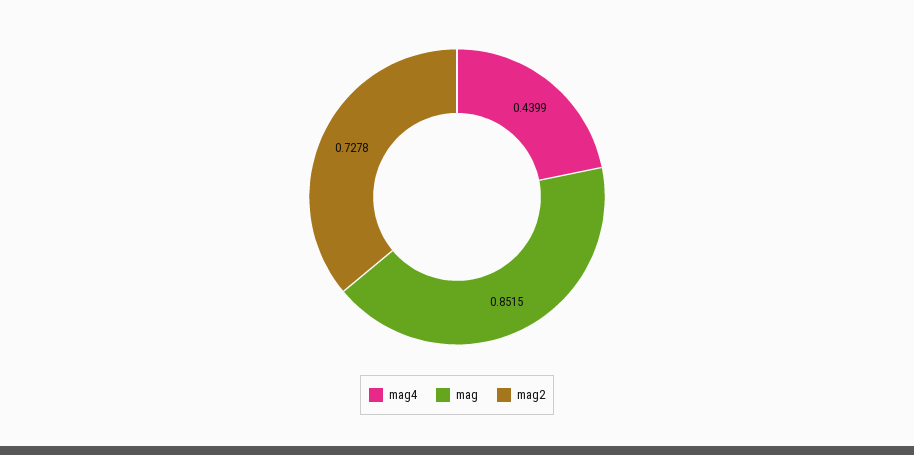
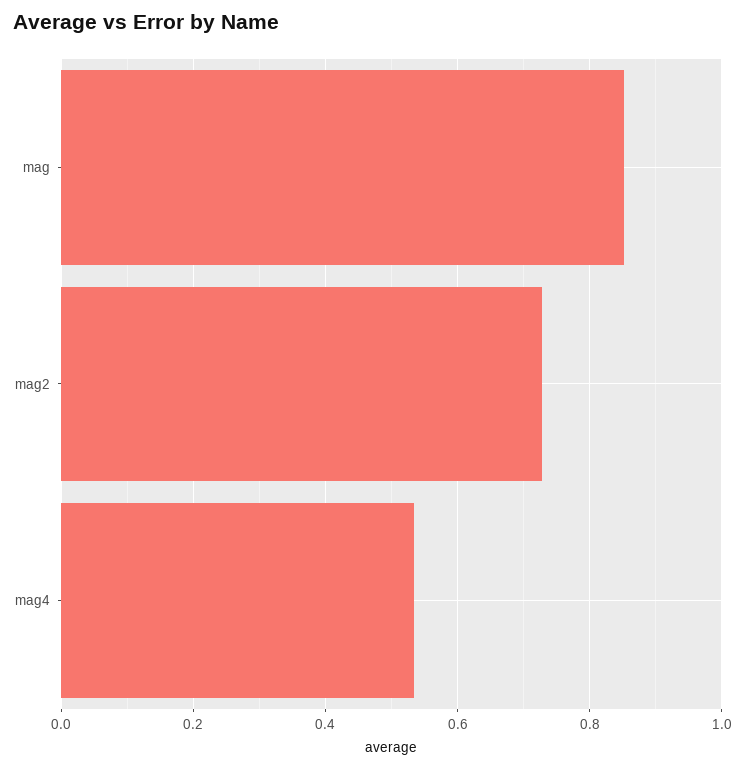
mag4: 0.4399 -> 0.54

